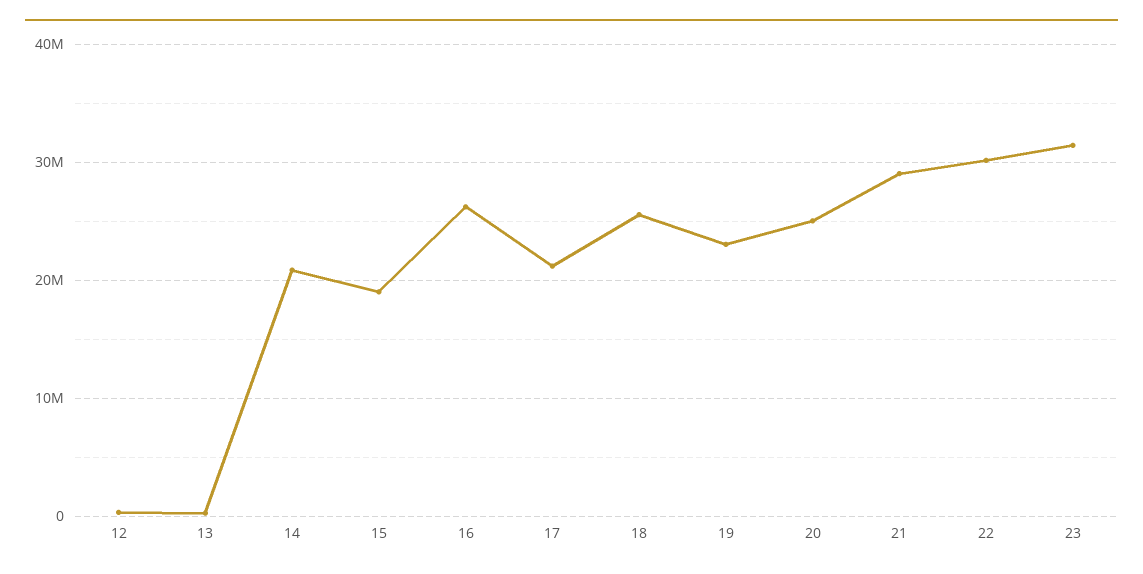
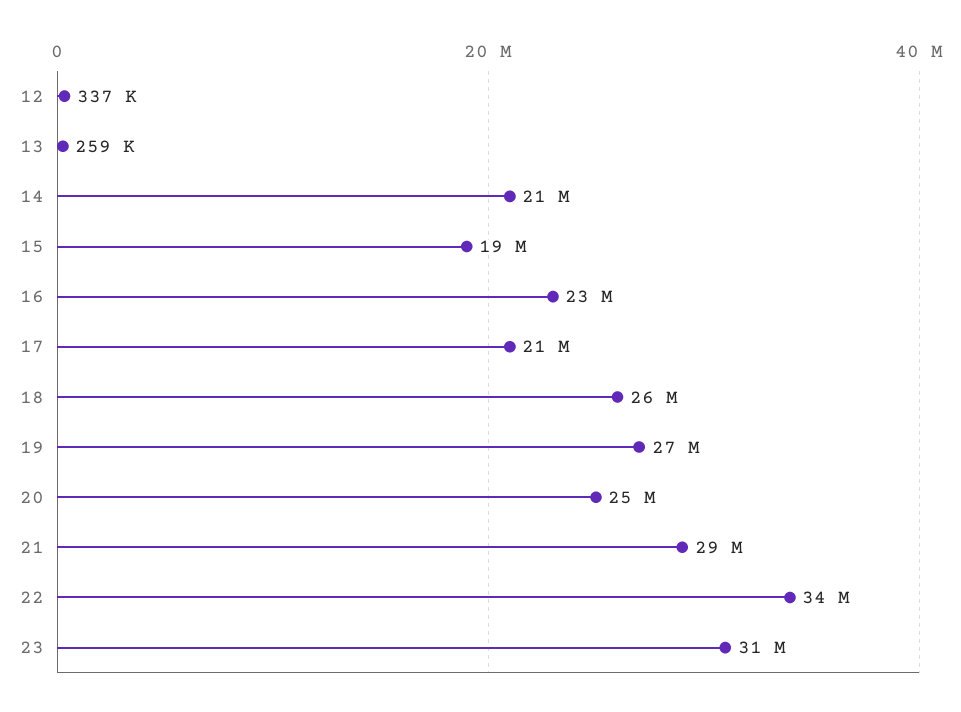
16: 26000000 -> 23000000
19: 23000000 -> 27000000
22: 30000000 -> 34000000

